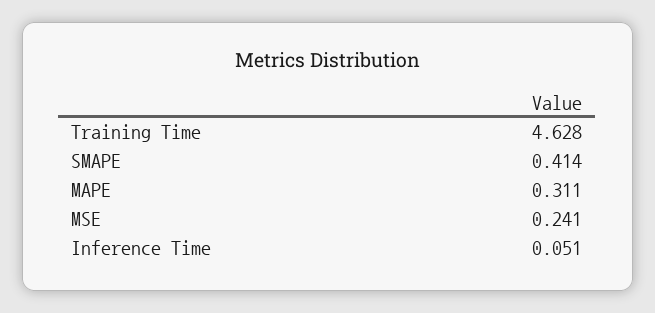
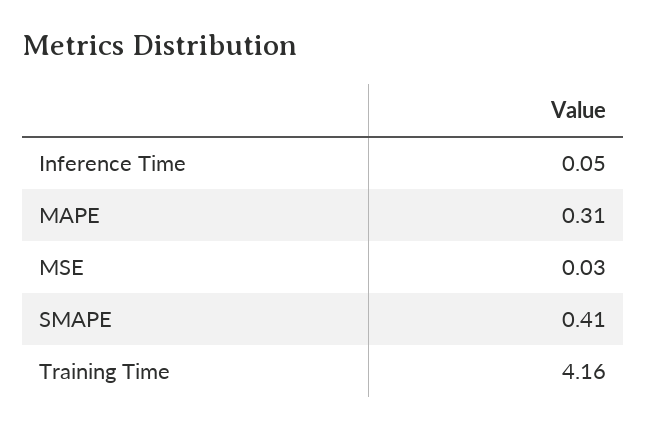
Training Time: 4.628 -> 4.16
MSE: 0.241 -> 0.03

